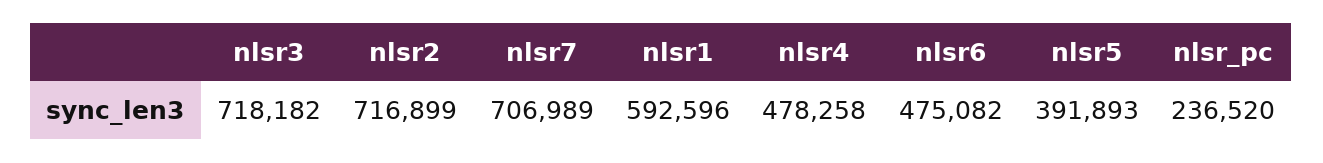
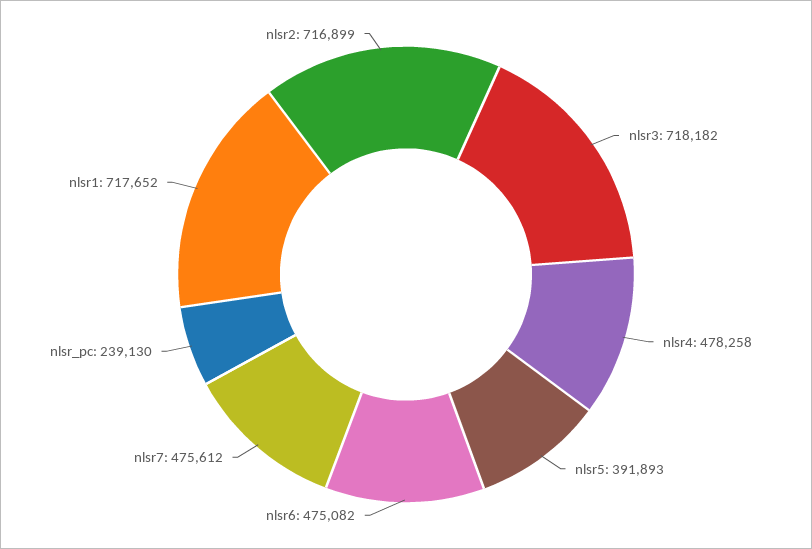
nlsr7: 706989 -> 475612
nlsr1: 592596 -> 717652
nlsr_pc: 236520 -> 239130

